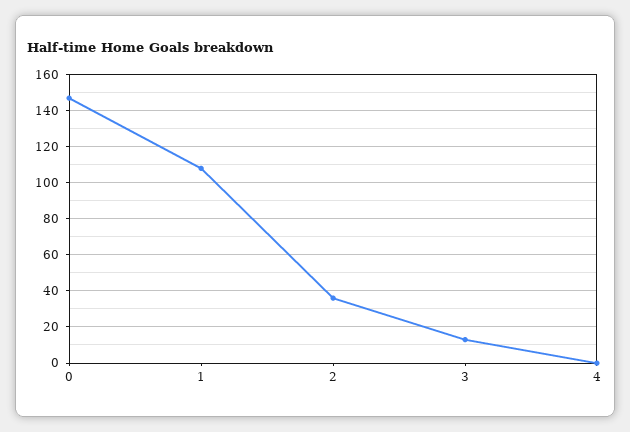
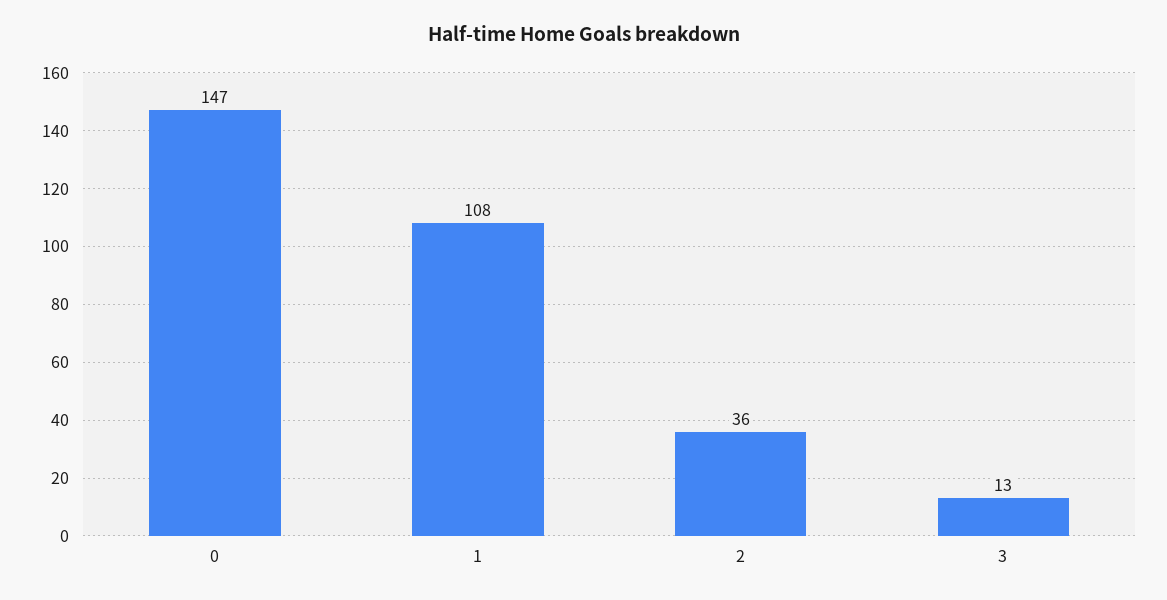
4: 0 -> none

